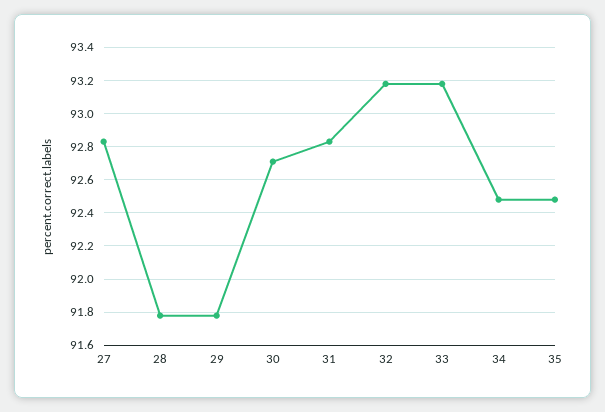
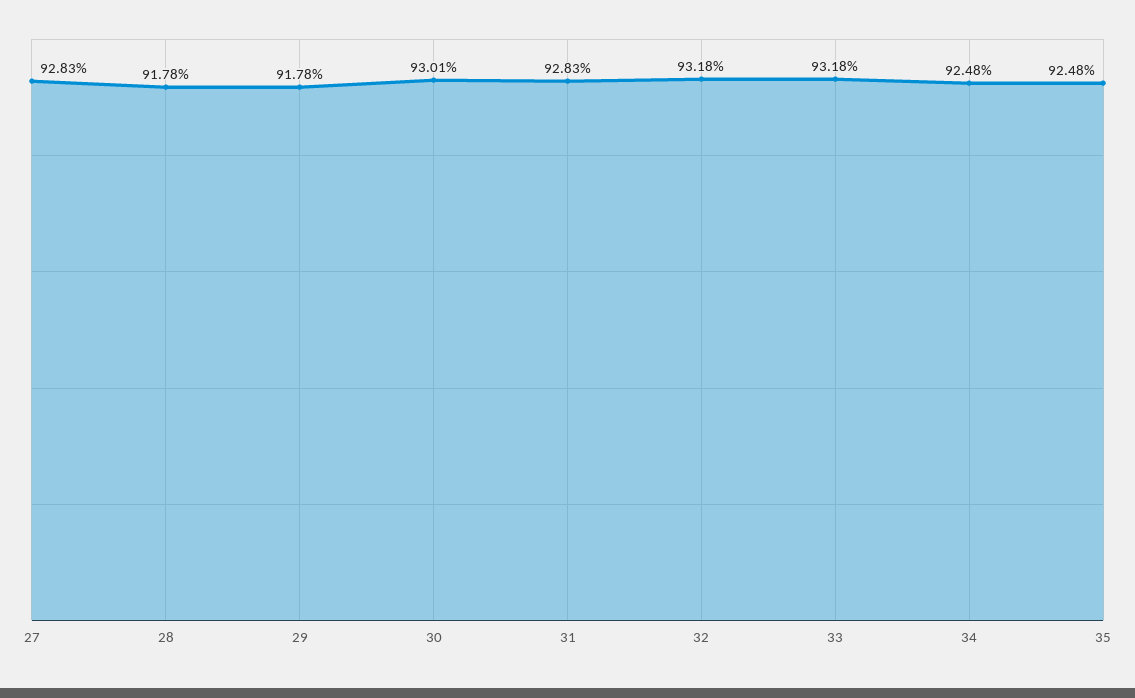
30: 92.7 -> 93.01

